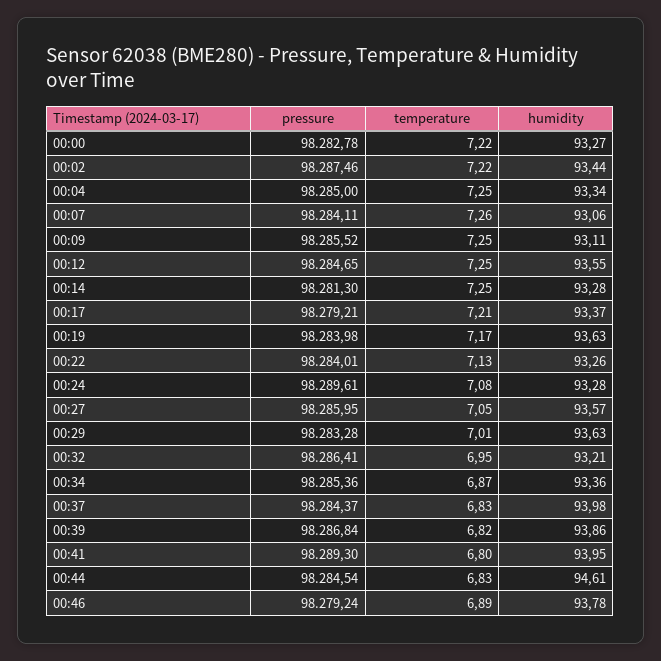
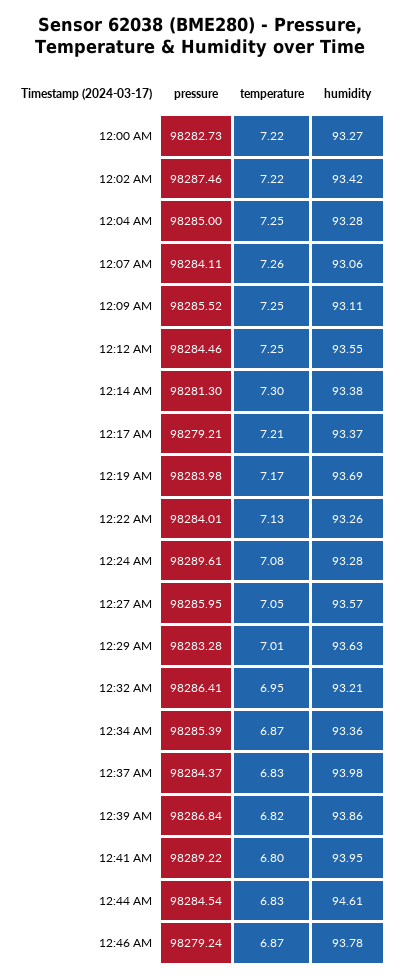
pressure, 00:00: 98282.78 -> 98282.73
humidity, 00:02: 93.44 -> 93.42
humidity, 00:04: 93.34 -> 93.28
pressure, 00:12: 98284.65 -> 98284.46
temperature, 00:14: 7.25 -> 7.3
humidity, 00:14: 93.28 -> 93.38
humidity, 00:19: 93.63 -> 93.69
pressure, 00:34: 98285.36 -> 98285.39
pressure, 00:41: 98289.3 -> 98289.22
temperature, 00:46: 6.89 -> 6.87

